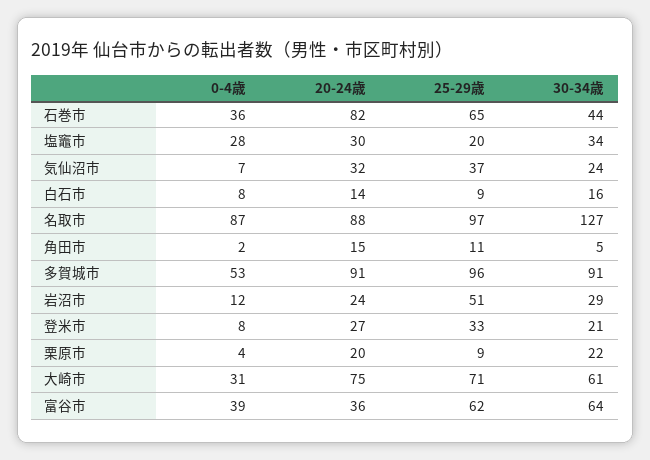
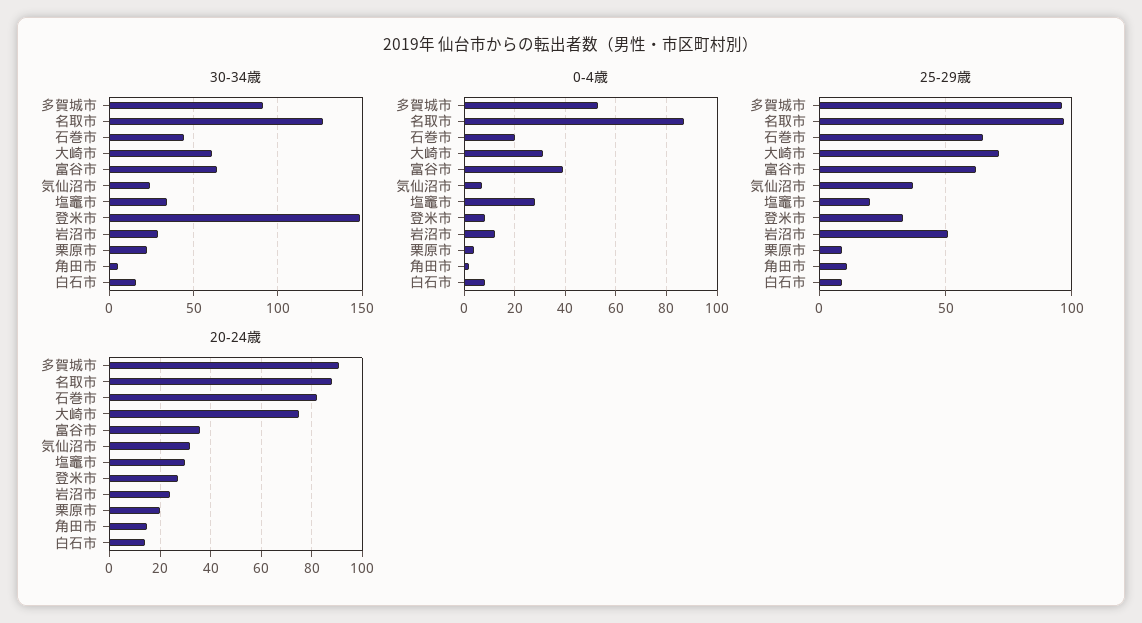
0-4歳, 石巻市: 36 -> 20
30-34歳, 登米市: 21 -> 150

